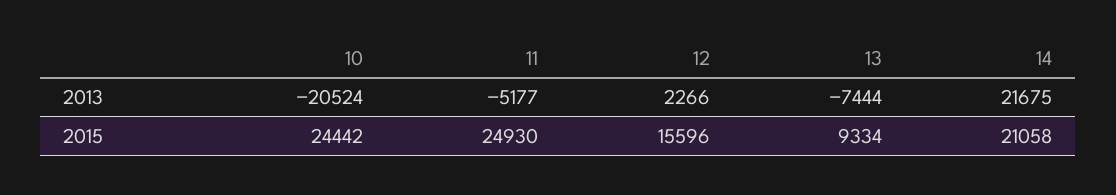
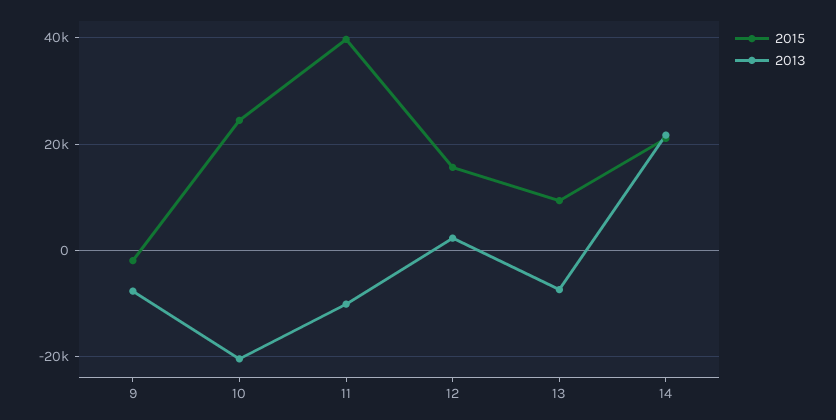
2013, 11: -5177 -> -10000
2015, 11: 24930 -> 40000
2015, 9: none -> -2000
2013, 9: none -> -8000

